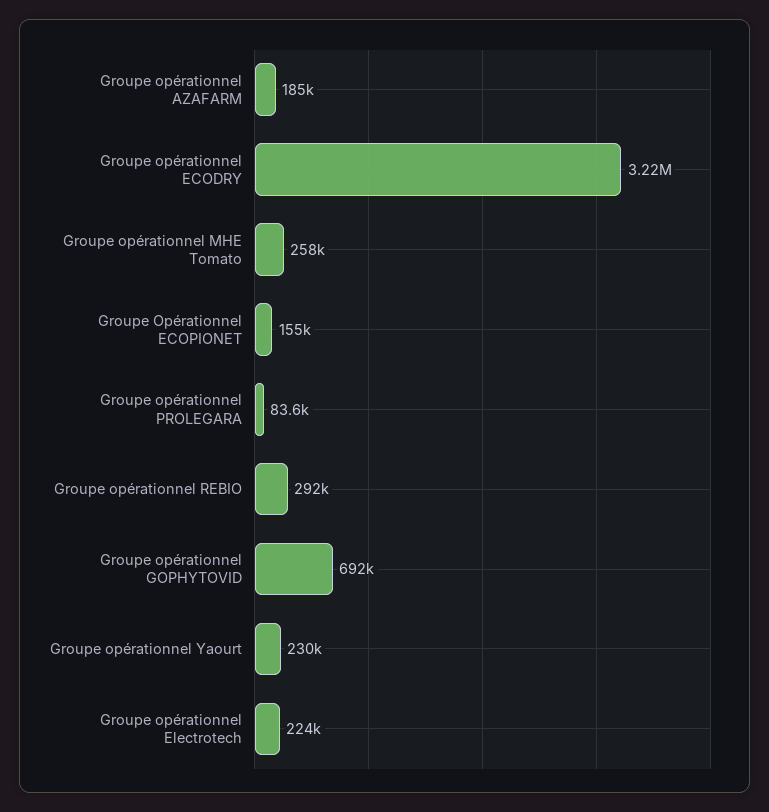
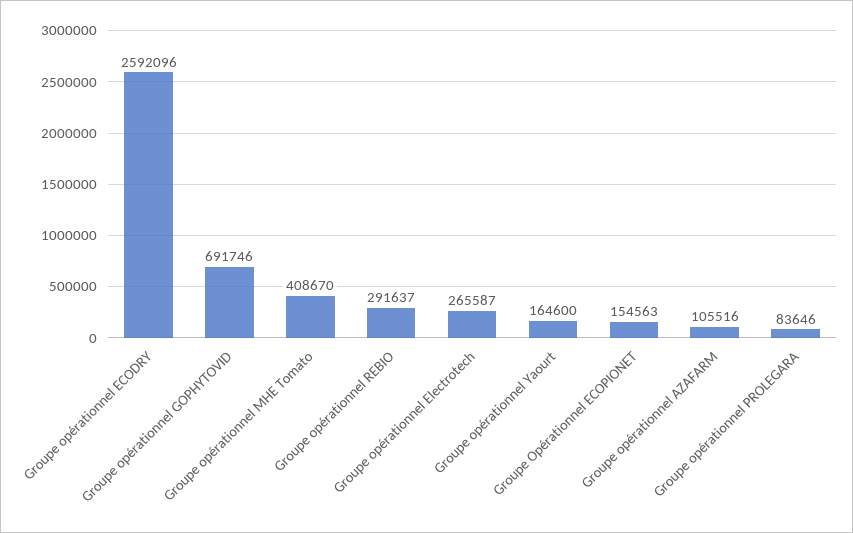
Groupe opérationnel AZAFARM: 185000 -> 105516
Groupe opérationnel ECODRY: 3220000 -> 2592096
Groupe opérationnel MHE Tomato: 258000 -> 408670
Groupe opérationnel Yaourt: 230000 -> 164600
Groupe opérationnel Electrotech: 224000 -> 265587

